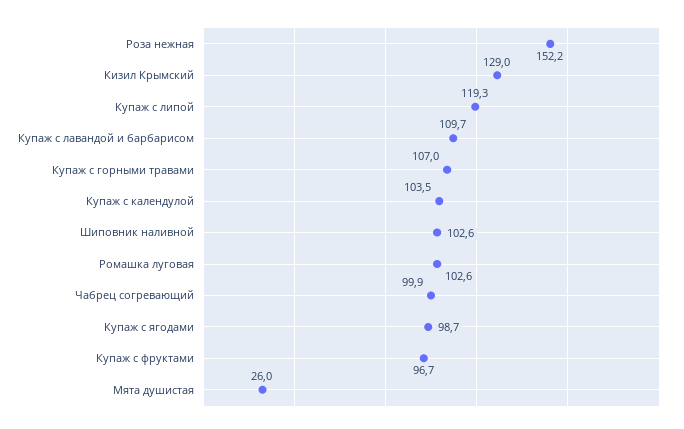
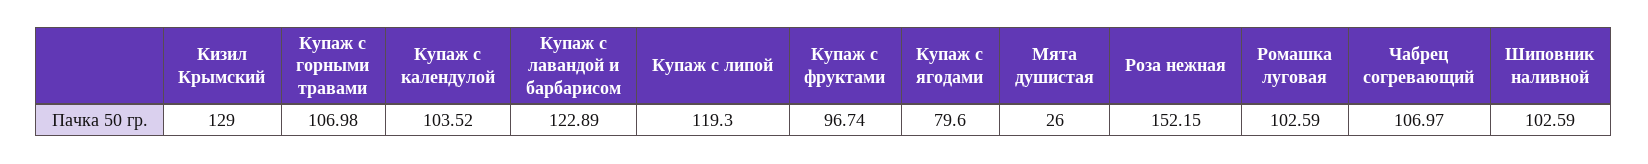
Купаж с лавандой и барбарисом: 109.7 -> 122.89
Чабрец согревающий: 99.9 -> 106.97
Купаж с ягодами: 98.7 -> 79.6

